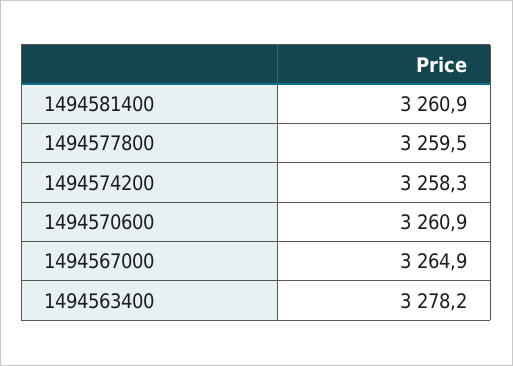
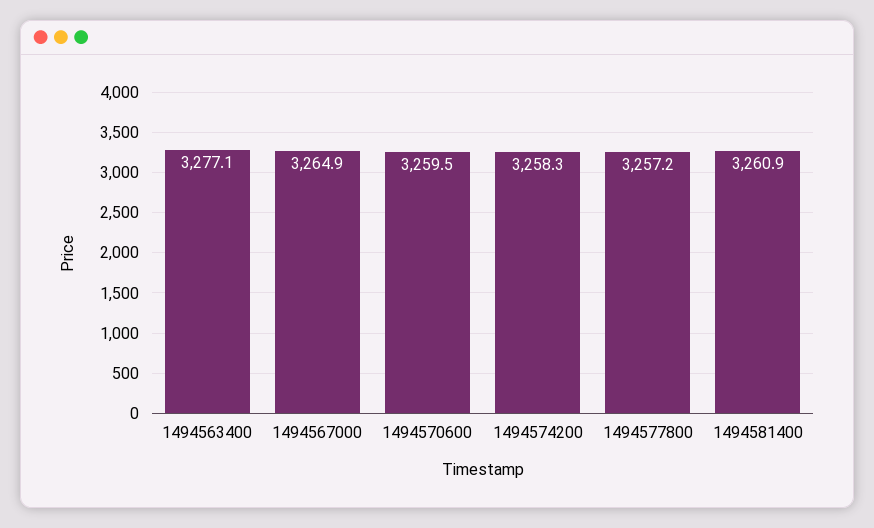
1494577800: 3259.5 -> 3257.2
1494570600: 3260.9 -> 3259.5
1494563400: 3278.2 -> 3277.1

